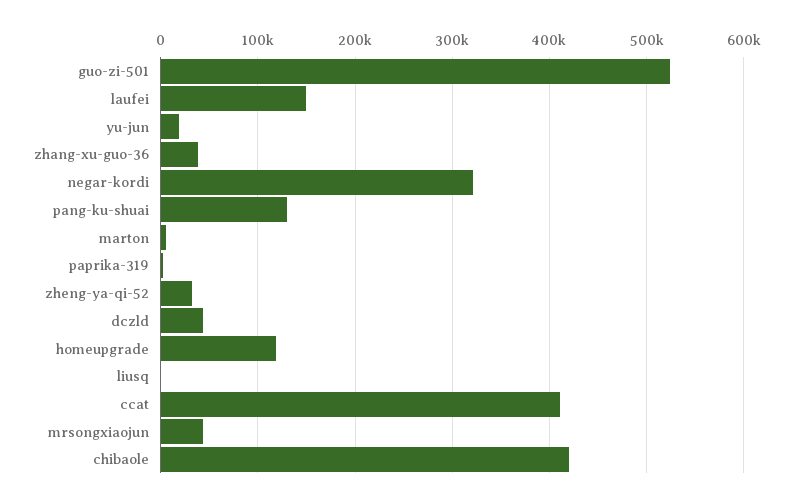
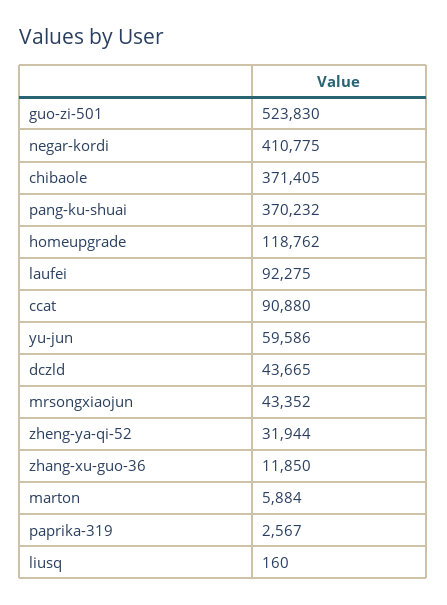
laufei: 150000 -> 92275
yu-jun: 20000 -> 59586
zhang-xu-guo-36: 40000 -> 11850
negar-kordi: 320000 -> 410775
pang-ku-shuai: 130000 -> 370232
ccat: 410000 -> 90880
chibaole: 420000 -> 371405

